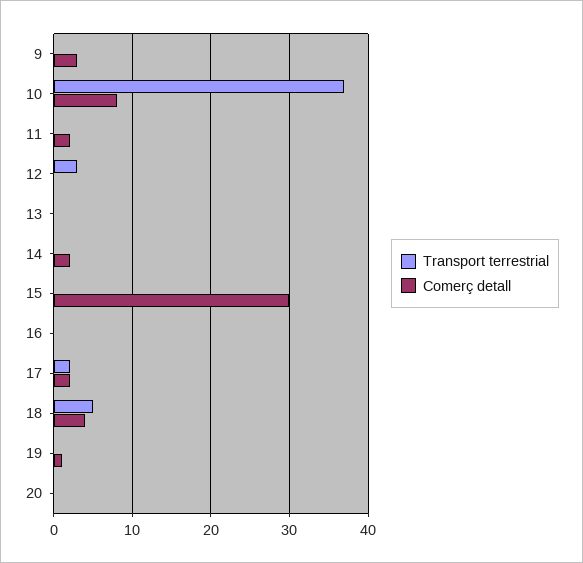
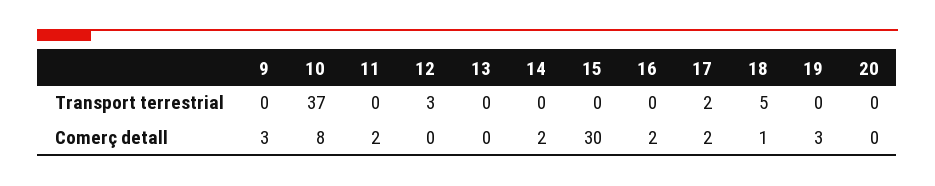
Comerç detall, 16: 0 -> 2
Comerç detall, 18: 4 -> 1
Comerç detall, 19: 1 -> 3

